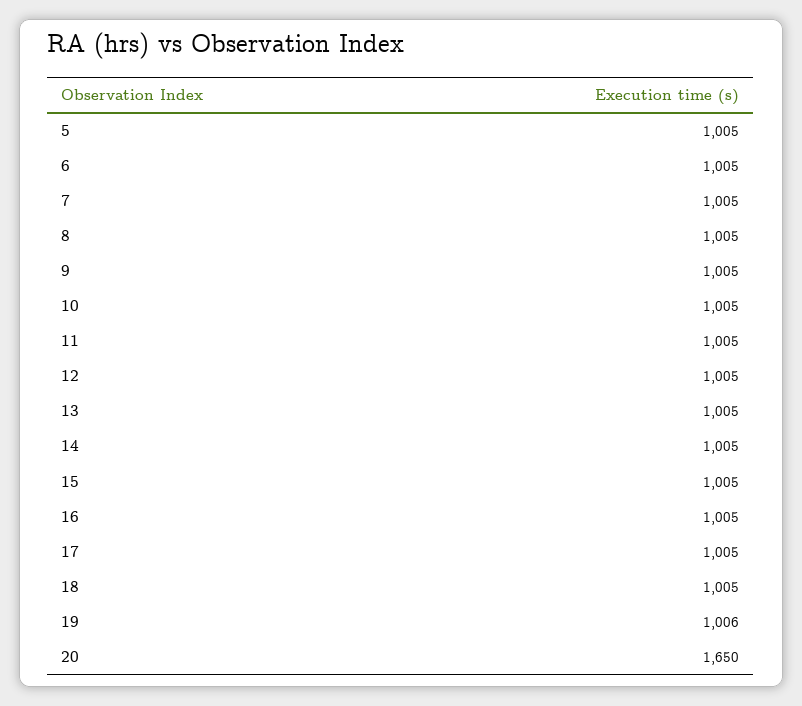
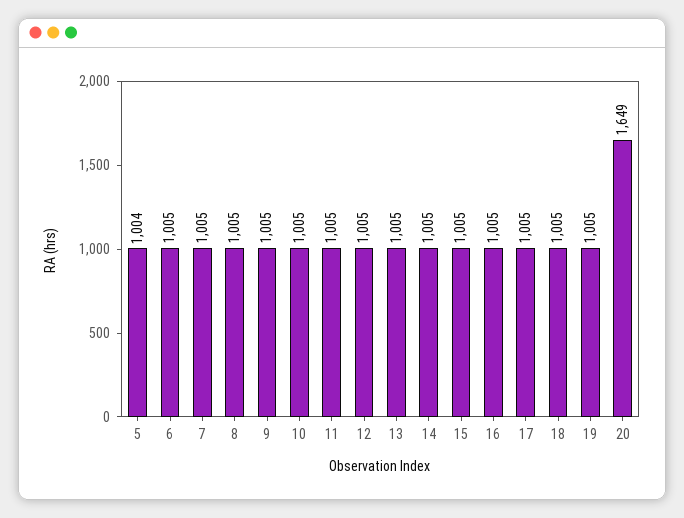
5: 1005 -> 1004
19: 1006 -> 1005
20: 1650 -> 1649

